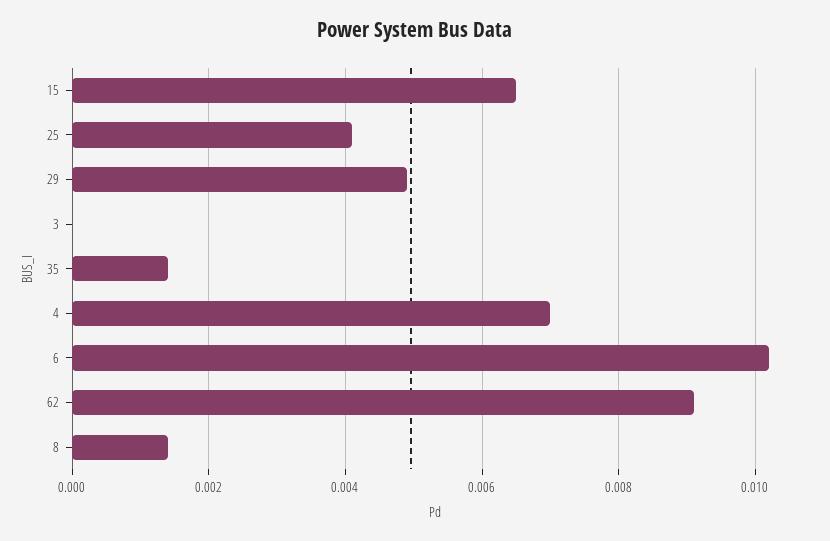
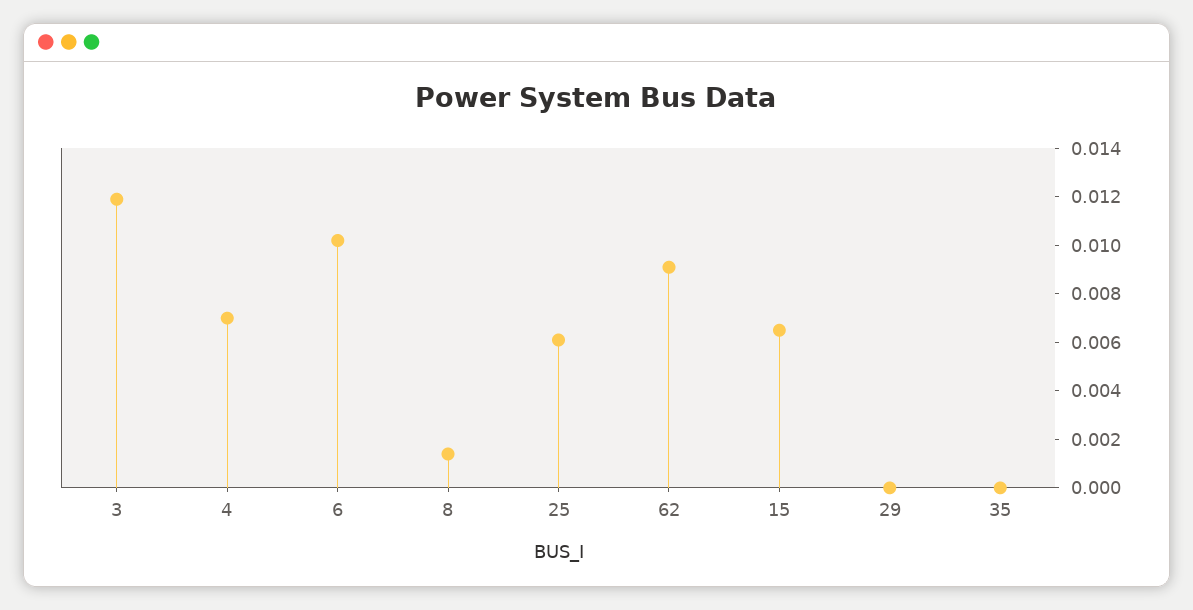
25: 0.004 -> 0.006
29: 0.005 -> 0
3: 0 -> 0.012
35: 0.0015 -> 0

